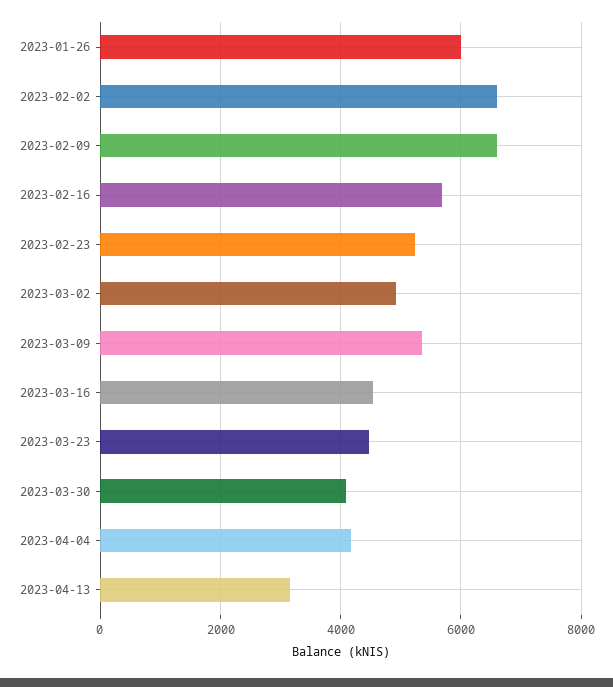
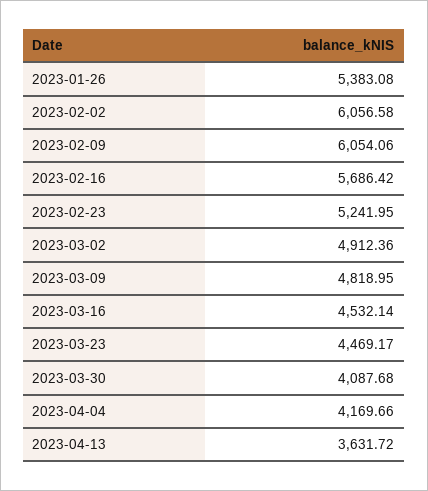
2023-01-26: 6000 -> 5383.08
2023-02-02: 6600 -> 6056.58
2023-02-09: 6600 -> 6054.06
2023-03-09: 5400 -> 4818.95
2023-04-13: 3200 -> 3631.72

